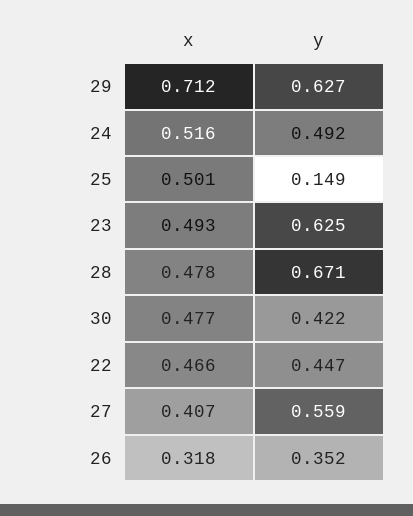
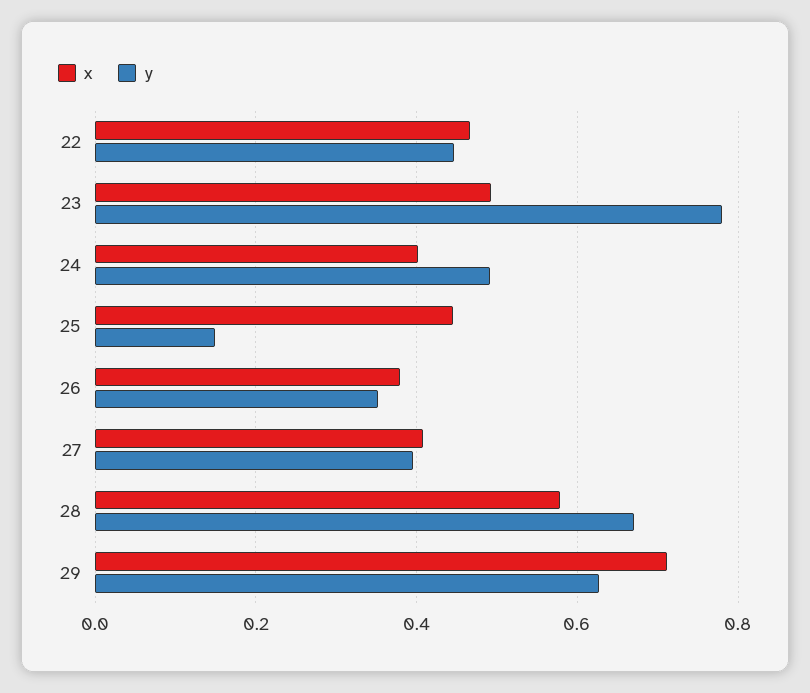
x, 24: 0.516 -> 0.4
x, 25: 0.501 -> 0.44
y, 23: 0.625 -> 0.78
x, 28: 0.478 -> 0.58
x, 30: 0.477 -> none
y, 30: 0.422 -> none
y, 27: 0.559 -> 0.4
x, 26: 0.318 -> 0.38

